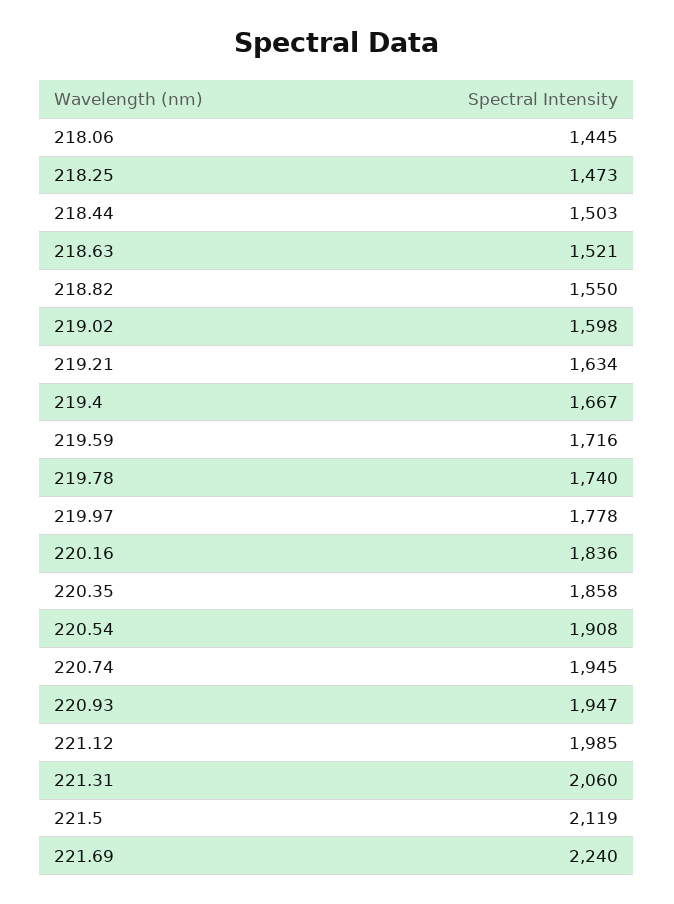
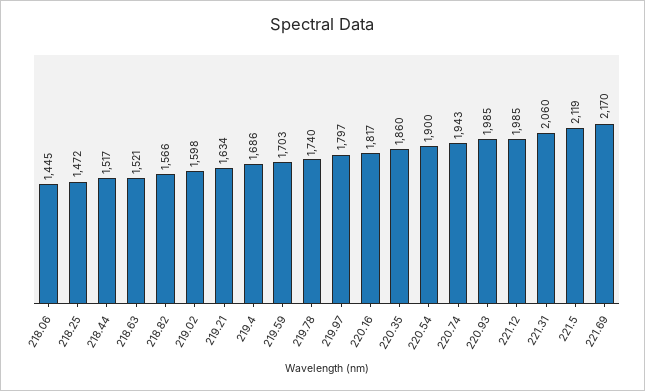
218.25: 1473 -> 1472
218.44: 1503 -> 1517
218.82: 1550 -> 1566
219.4: 1667 -> 1686
219.59: 1716 -> 1703
219.97: 1778 -> 1797
220.16: 1836 -> 1817
220.35: 1858 -> 1860
220.54: 1908 -> 1900
220.74: 1945 -> 1943
220.93: 1947 -> 1985
221.69: 2240 -> 2170

